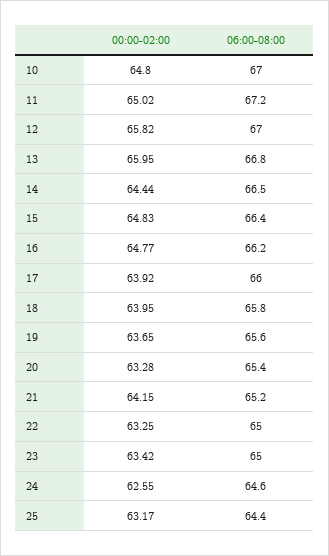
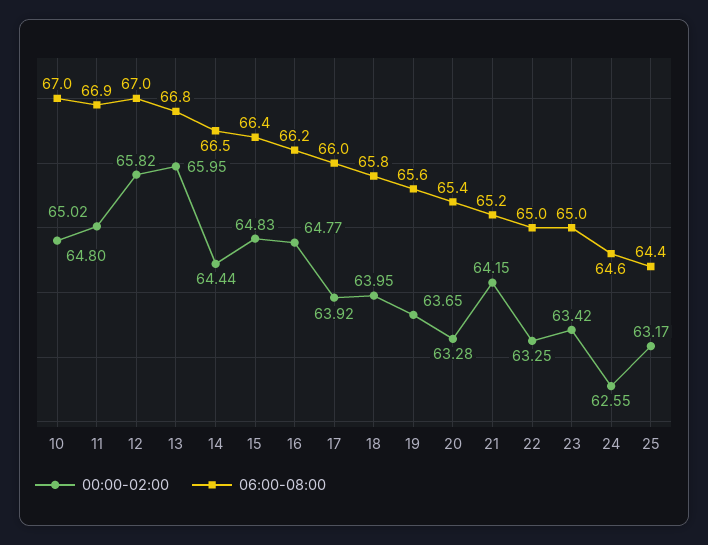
06:00-08:00, 11: 67.2 -> 66.9

